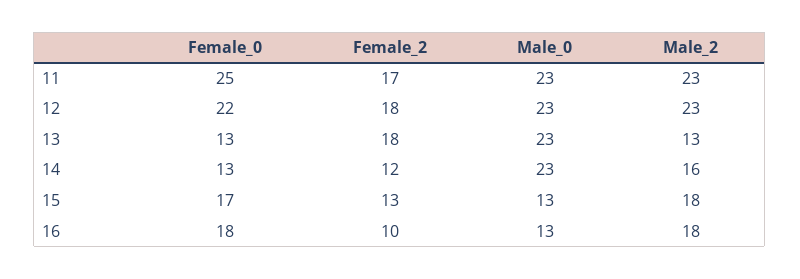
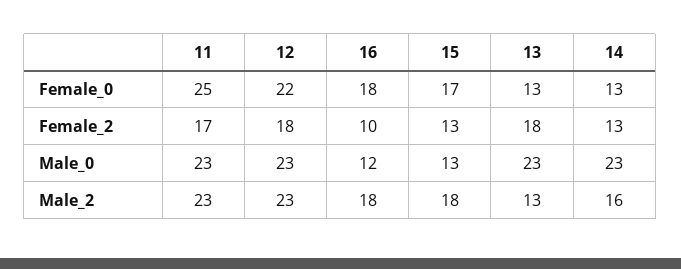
Female_2, 14: 12 -> 13
Male_0, 16: 13 -> 12

